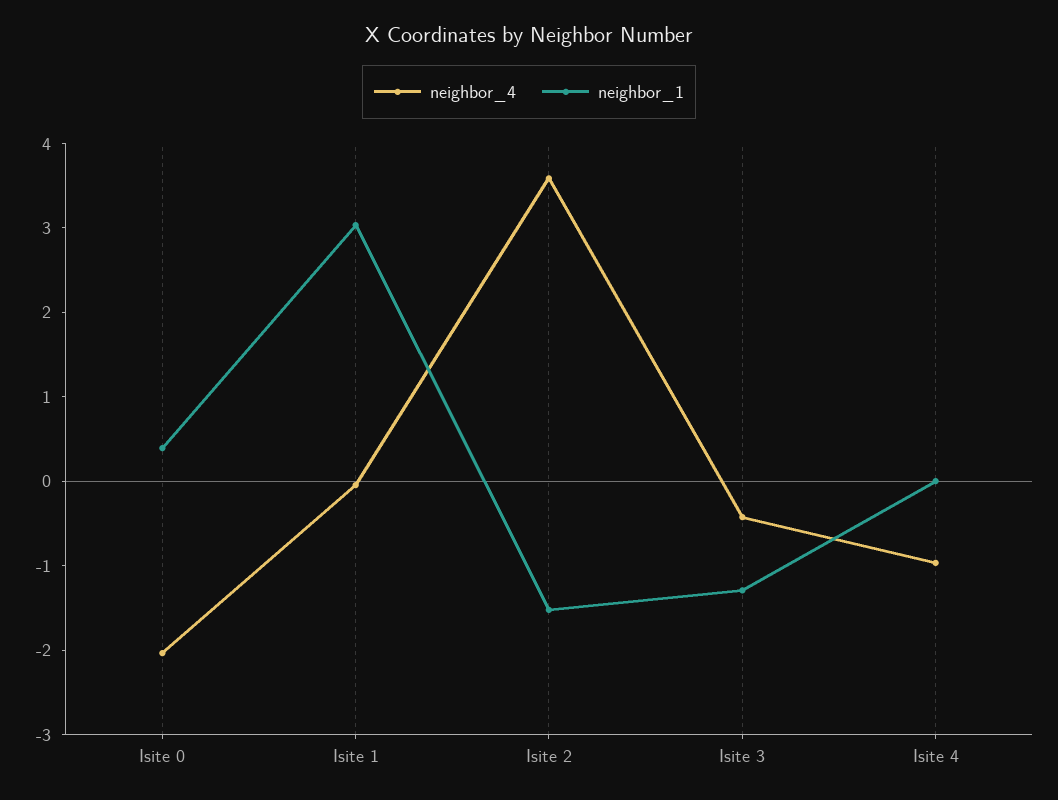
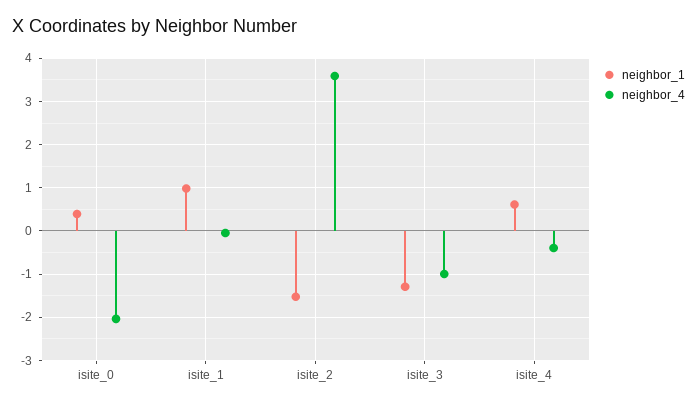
neighbor_1, Isite 1: 3 -> 1
neighbor_4, Isite 3: -0.4 -> -1
neighbor_4, Isite 4: -1 -> -0.4
neighbor_1, Isite 4: 0 -> 0.6

